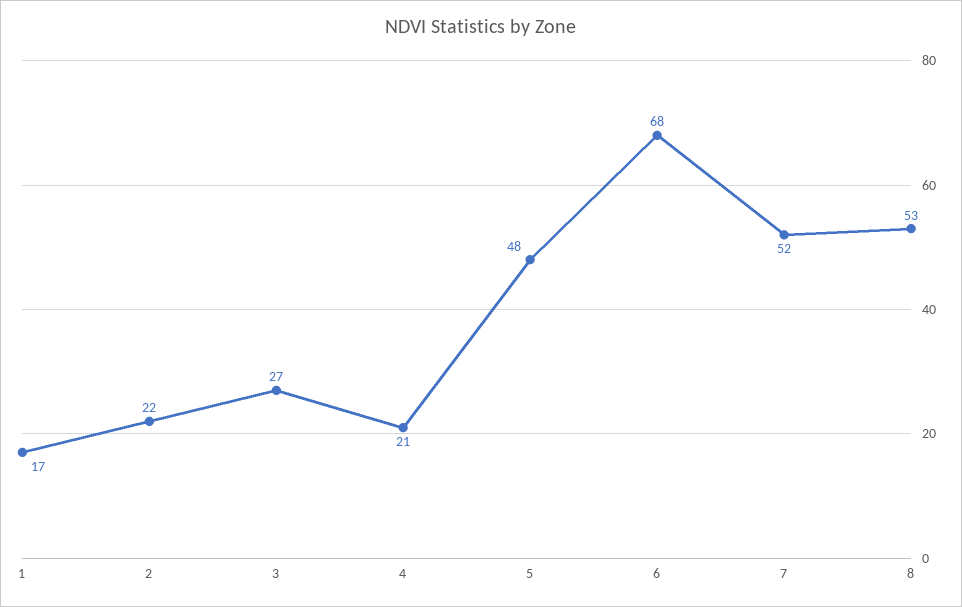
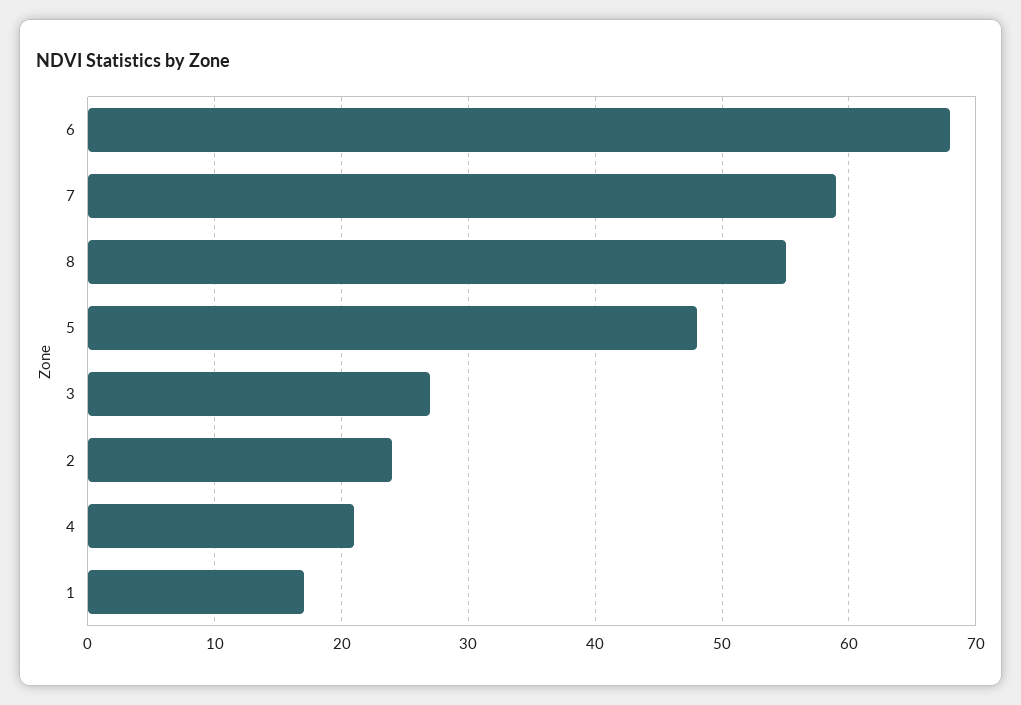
2: 22 -> 24
7: 52 -> 59
8: 53 -> 55

